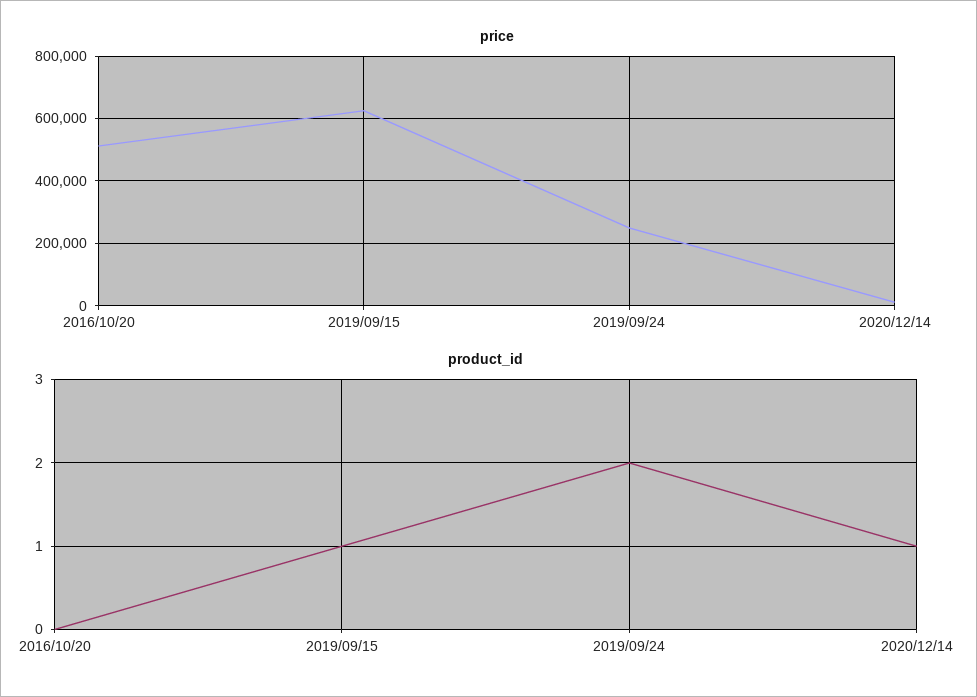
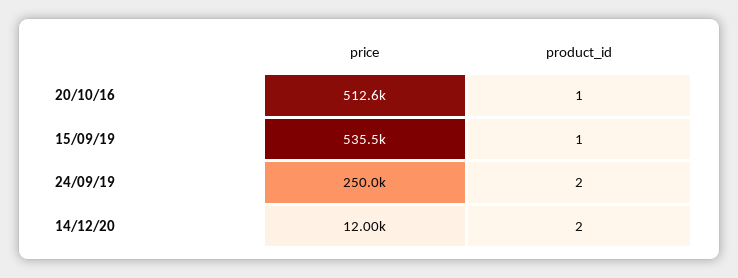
price, 2019/09/15: 620000 -> 535500
product_id, 2016/10/20: 0 -> 1
product_id, 2020/12/14: 1 -> 2

